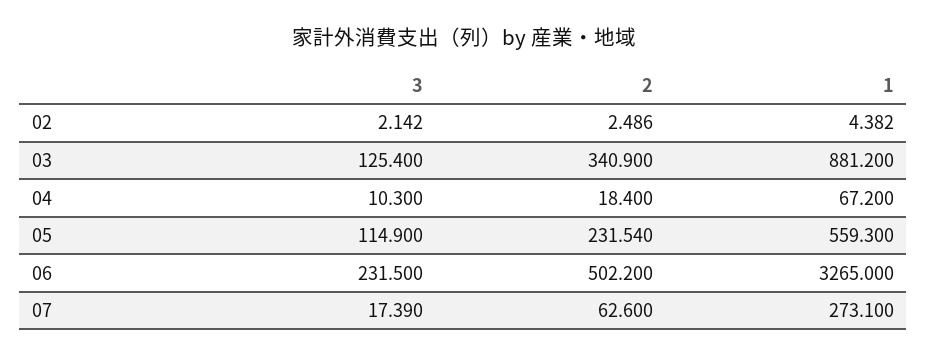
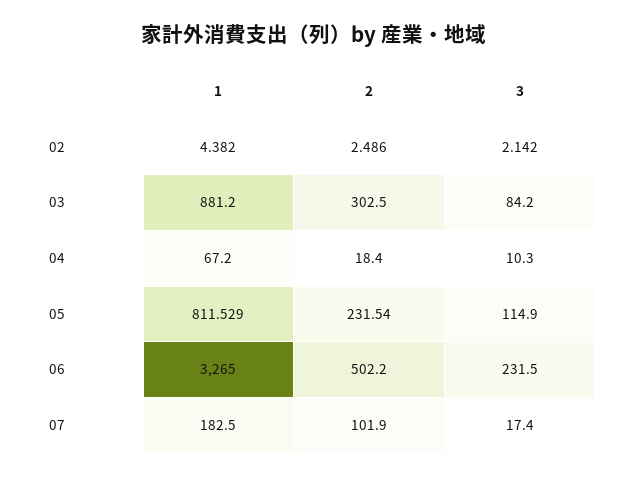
3, 03: 125.4 -> 84.2
2, 03: 340.9 -> 302.5
1, 05: 559.3 -> 811.529
3, 07: 17.39 -> 17.4
2, 07: 62.6 -> 101.9
1, 07: 273.1 -> 182.5

